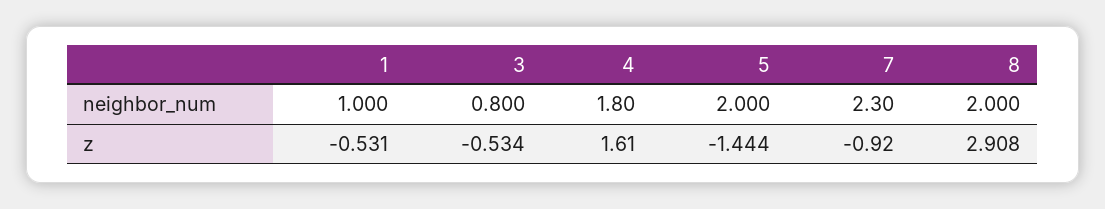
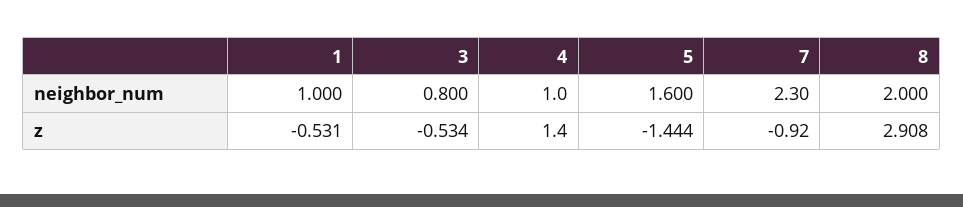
4, neighbor_num: 1.8 -> 1
5, neighbor_num: 2 -> 1.6
4, z: 1.61 -> 1.4

